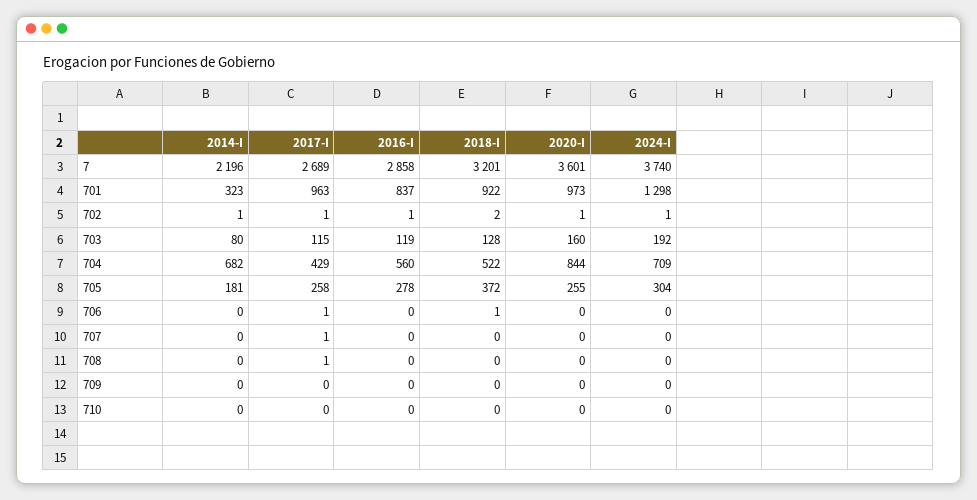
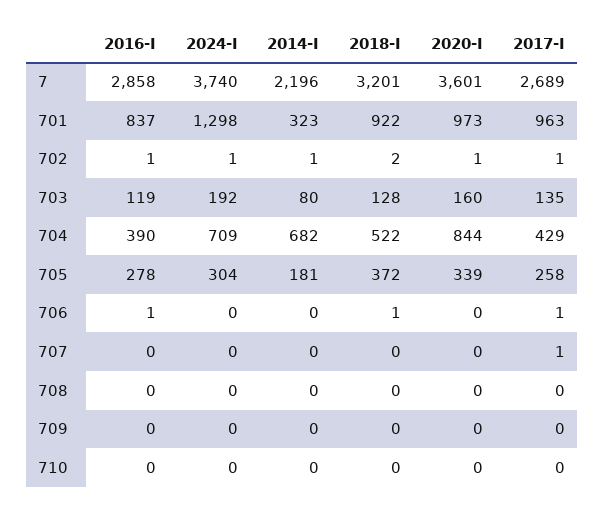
2017-I, 703: 115 -> 135
2016-I, 704: 560 -> 390
2020-I, 705: 255 -> 339
2016-I, 706: 0 -> 1
2017-I, 708: 1 -> 0

